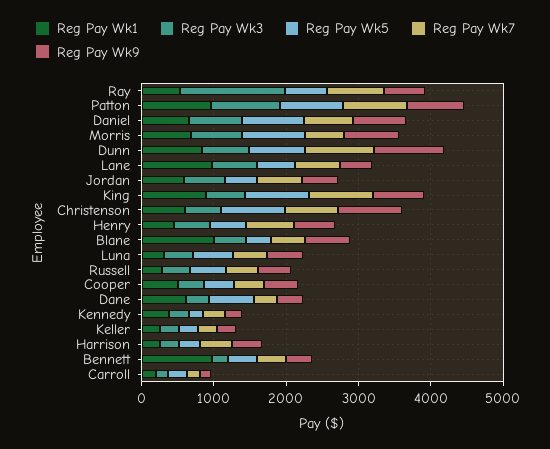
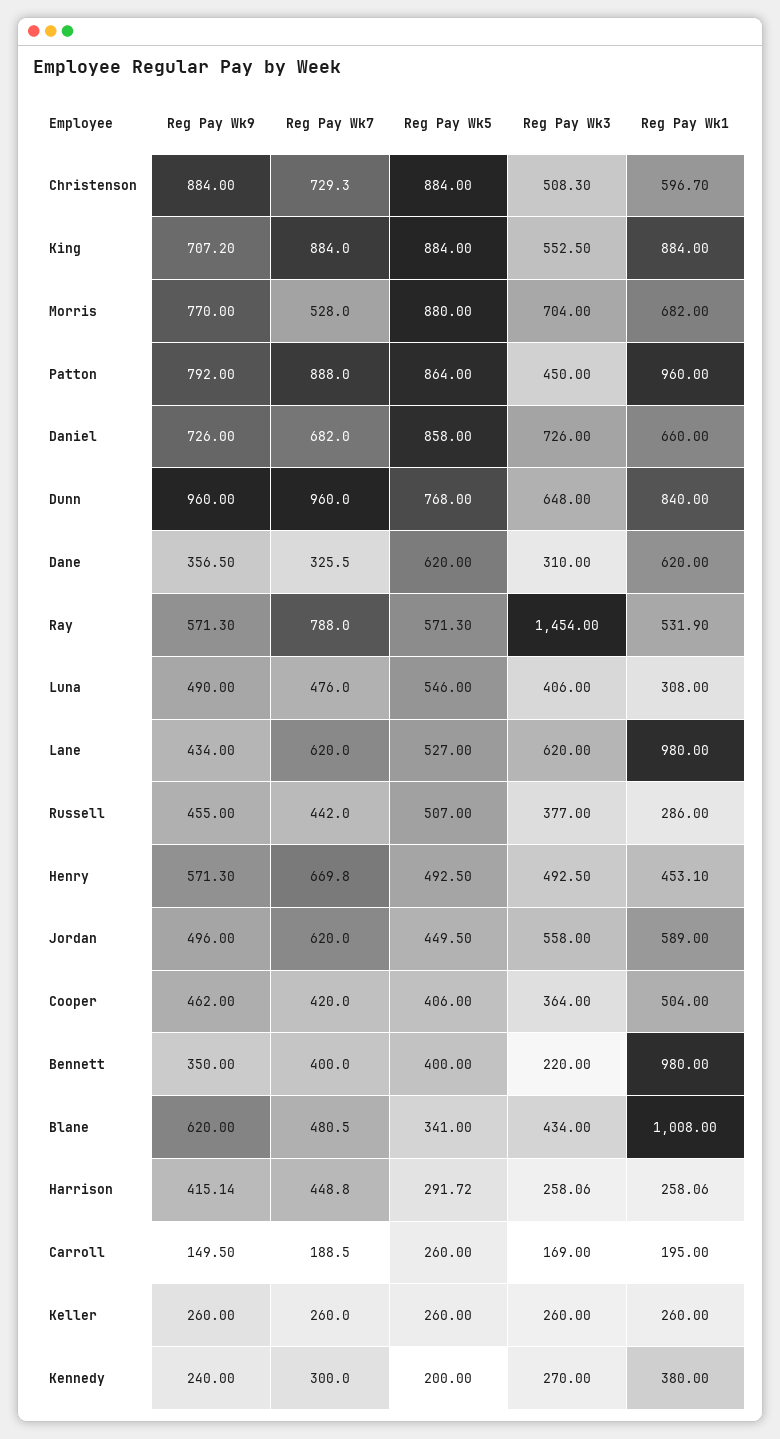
Reg Pay Wk3, Patton: 1000 -> 450

